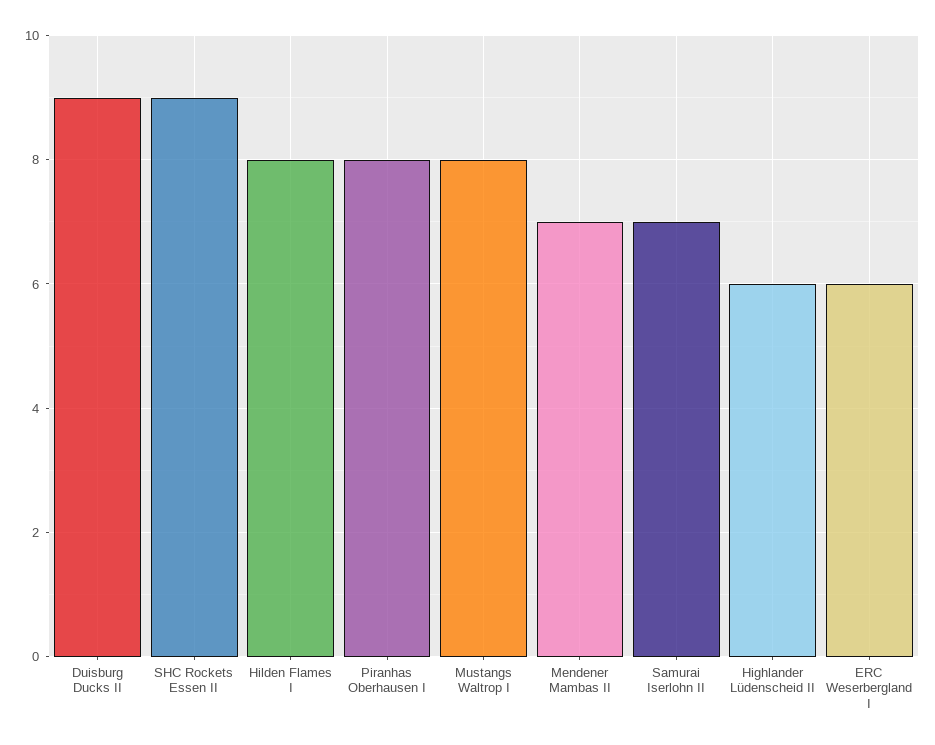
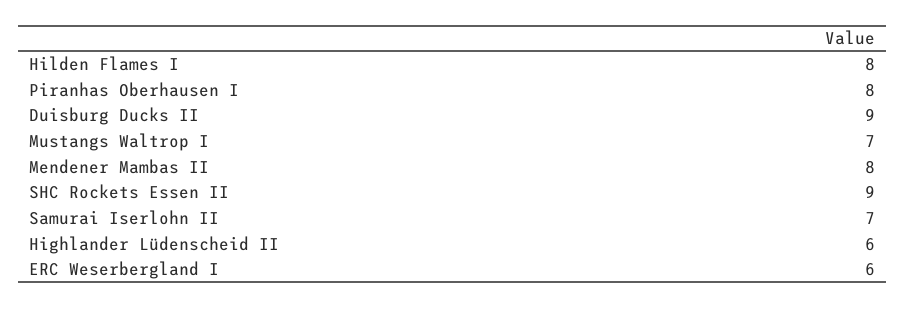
Mustangs Waltrop I: 8 -> 7
Mendener Mambas II: 7 -> 8

